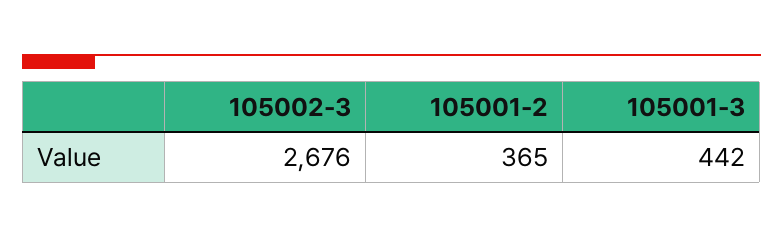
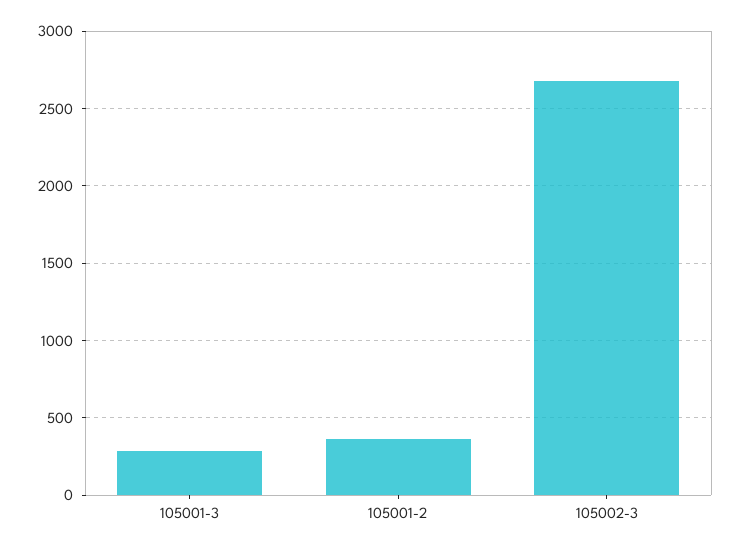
105001-3: 442 -> 300

